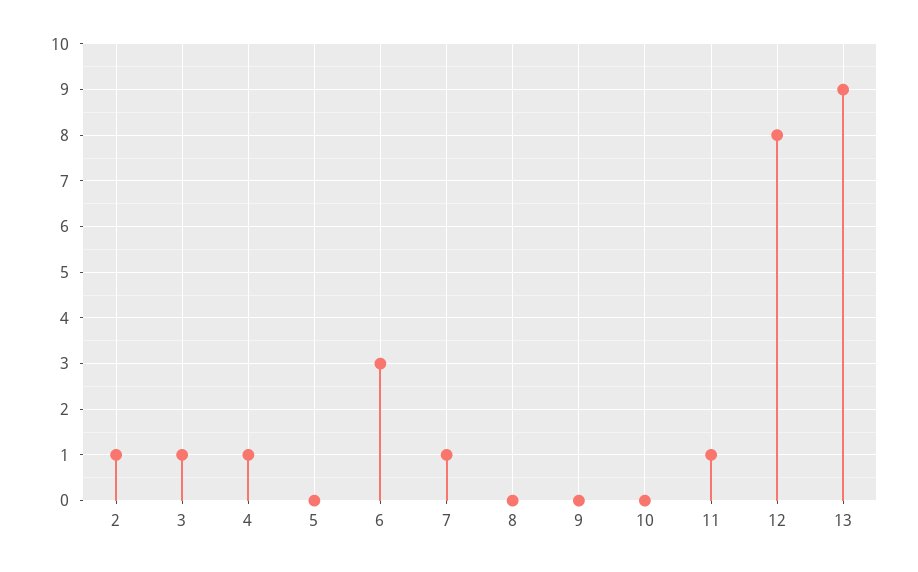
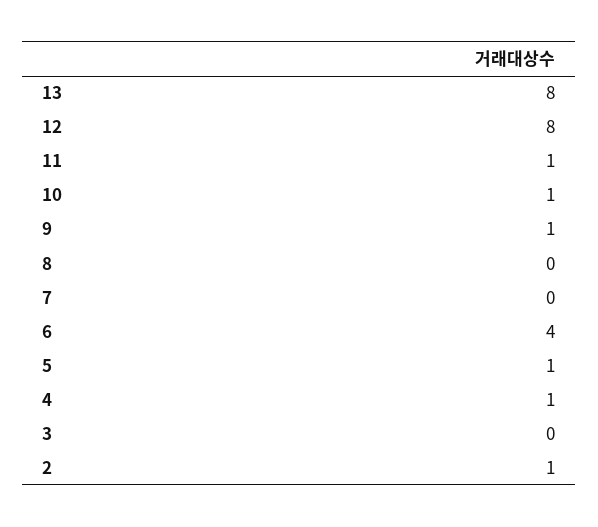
3: 1 -> 0
5: 0 -> 1
6: 3 -> 4
7: 1 -> 0
9: 0 -> 1
10: 0 -> 1
13: 9 -> 8

